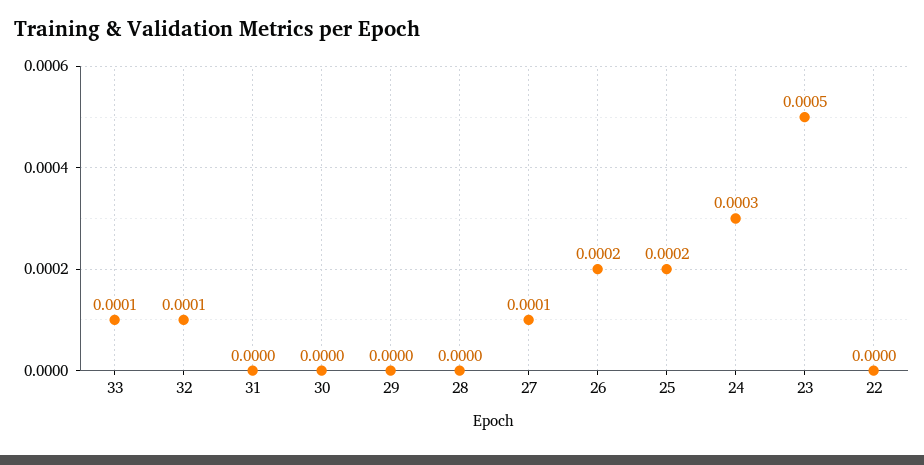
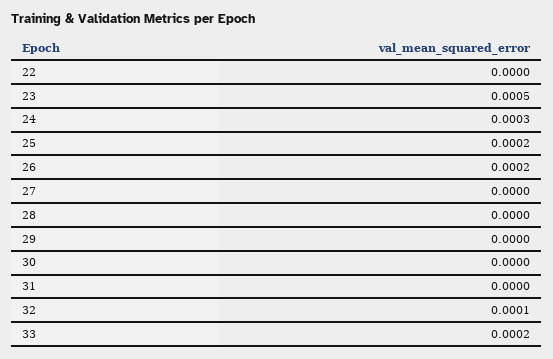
33: 0.0001 -> 0.0002
27: 0.0001 -> 0

